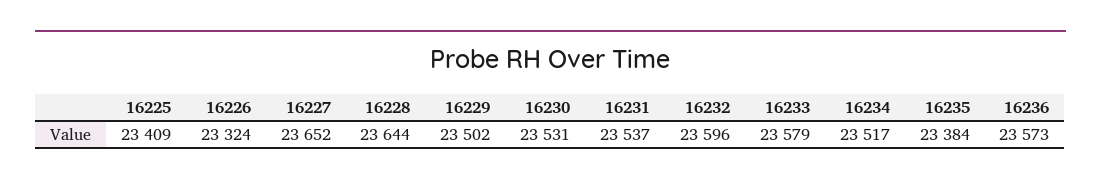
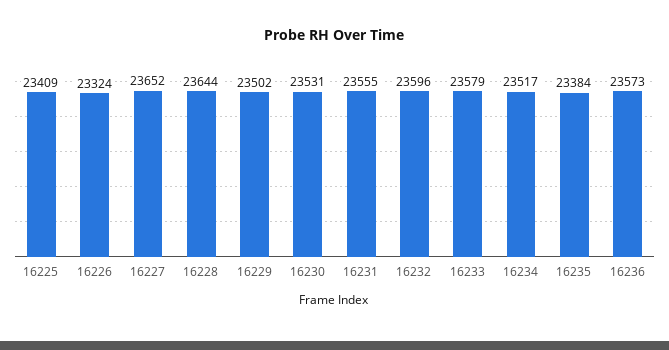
16231: 23537 -> 23555

